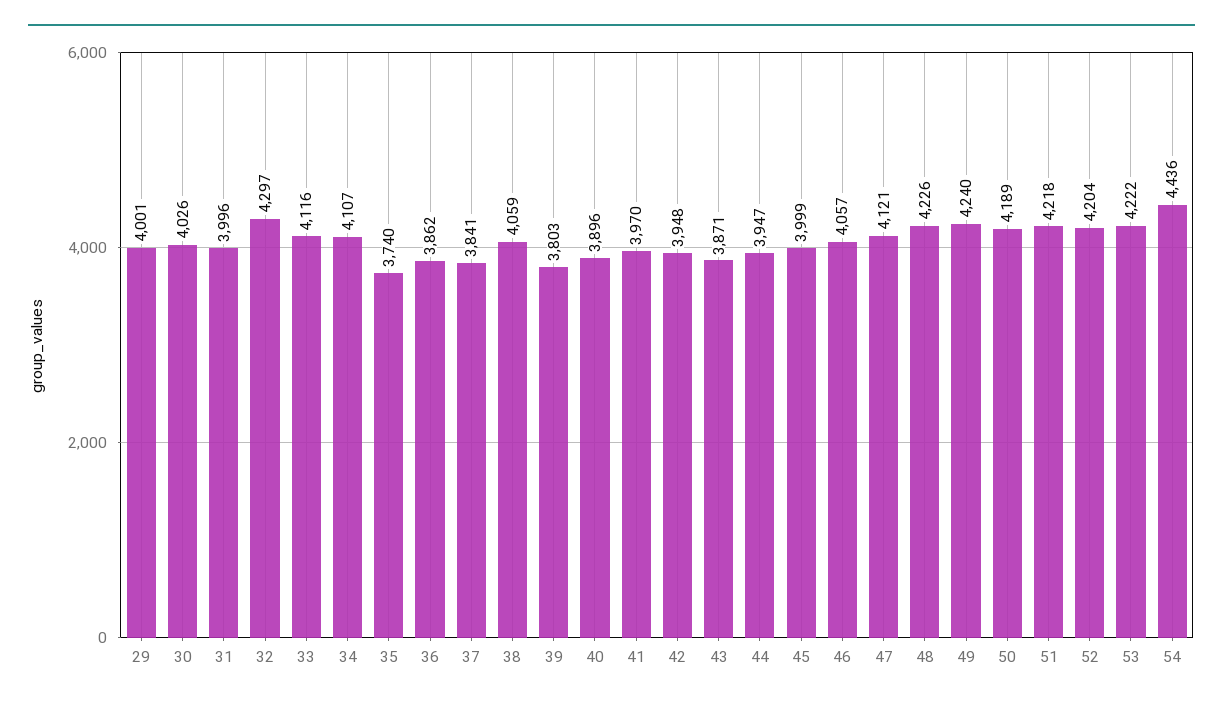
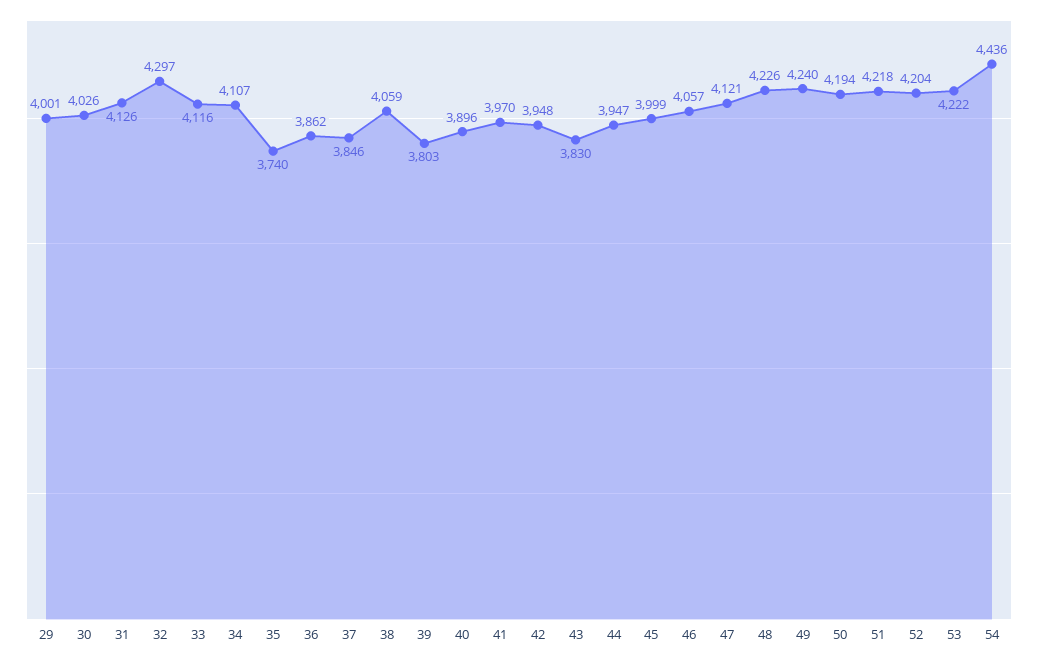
31: 3996 -> 4126
37: 3841 -> 3846
43: 3871 -> 3830
50: 4189 -> 4194

